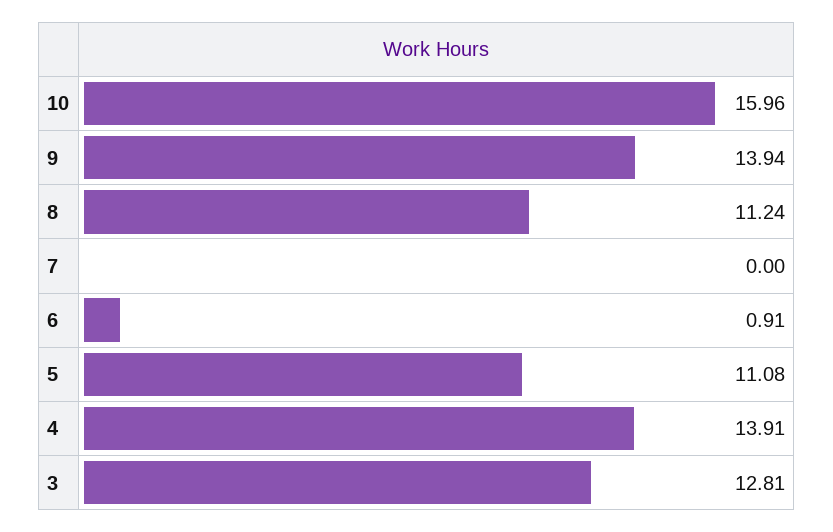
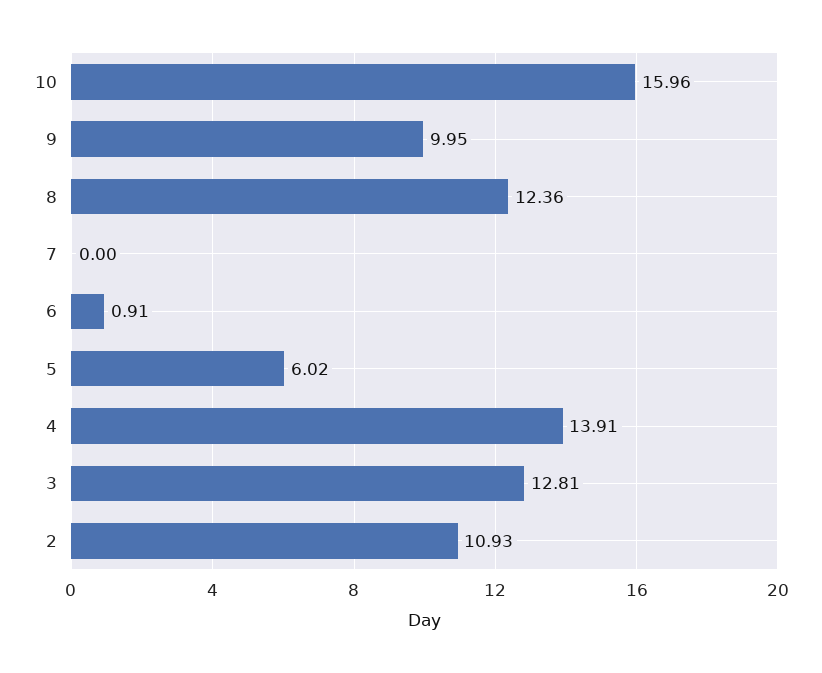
9: 13.94 -> 9.95
8: 11.24 -> 12.36
5: 11.08 -> 6.02
2: none -> 10.93

